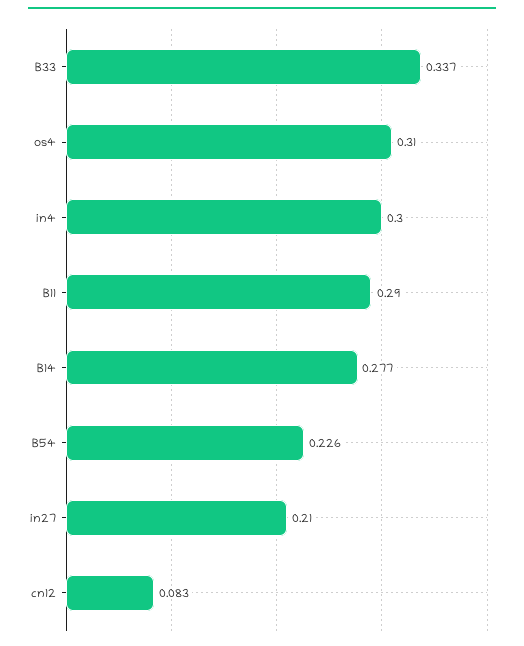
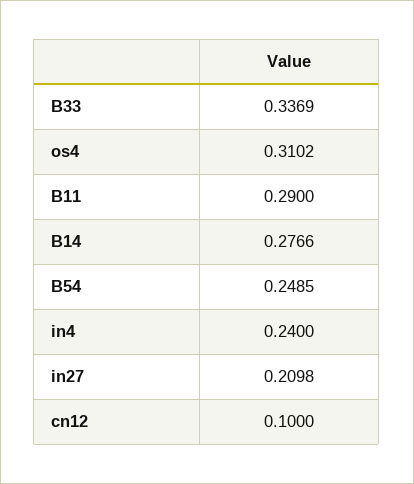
in4: 0.3 -> 0.24
B54: 0.226 -> 0.2485
cn12: 0.083 -> 0.1

